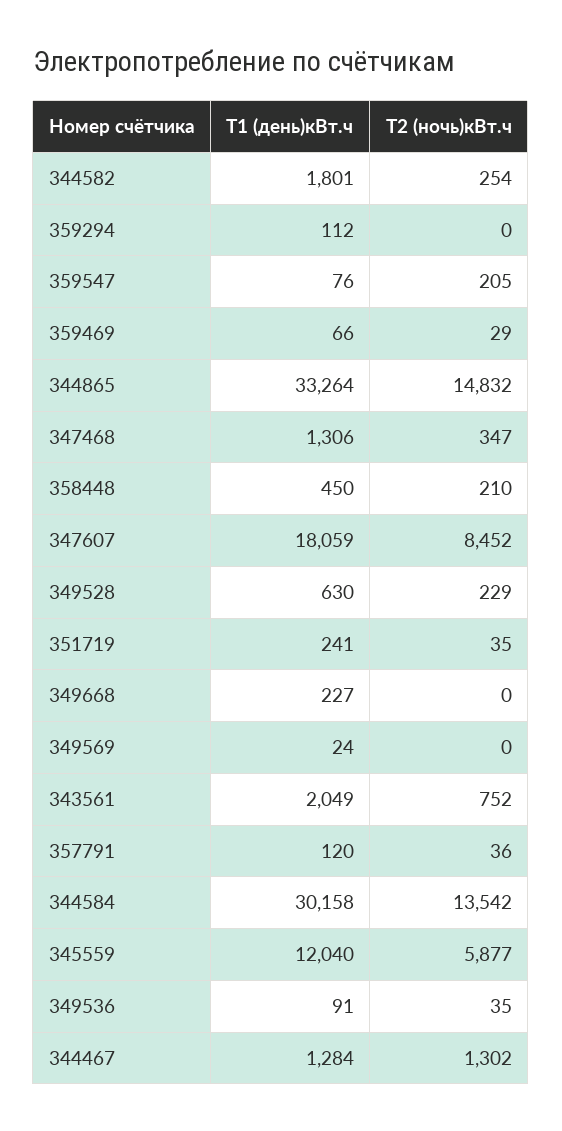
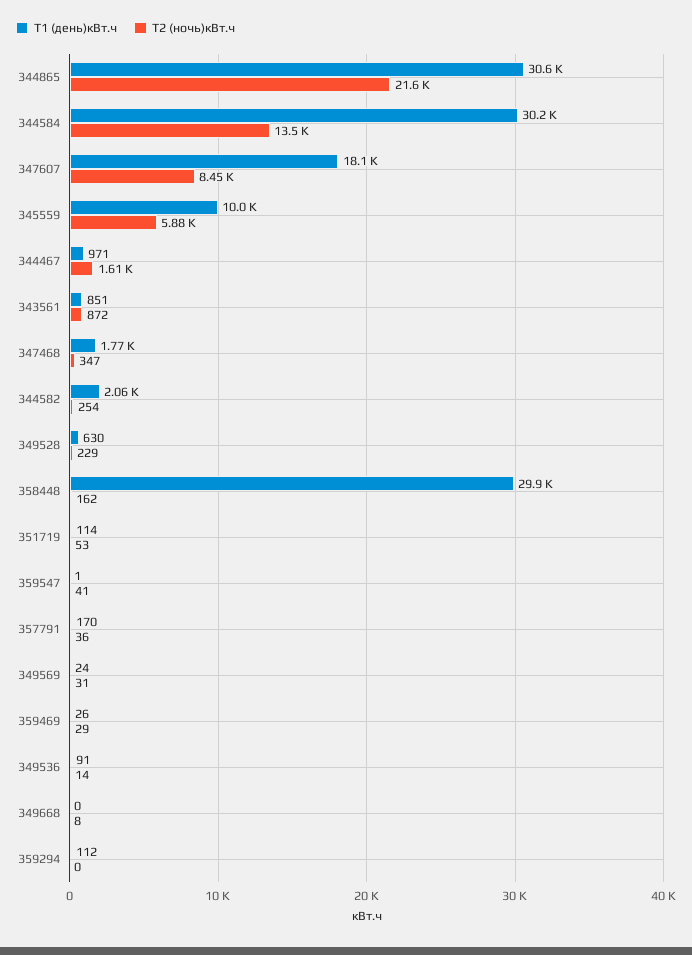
Т1 (день)кВт.ч, 344582: 1801 -> 2060
Т1 (день)кВт.ч, 359547: 76 -> 1
Т2 (ночь)кВт.ч, 359547: 205 -> 41
Т1 (день)кВт.ч, 359469: 66 -> 26
Т1 (день)кВт.ч, 344865: 33264 -> 30600
Т2 (ночь)кВт.ч, 344865: 14832 -> 21600
Т1 (день)кВт.ч, 347468: 1306 -> 1770
Т1 (день)кВт.ч, 358448: 450 -> 29900
Т2 (ночь)кВт.ч, 358448: 210 -> 162
Т1 (день)кВт.ч, 351719: 241 -> 114
Т2 (ночь)кВт.ч, 351719: 35 -> 53
Т1 (день)кВт.ч, 349668: 227 -> 0
Т2 (ночь)кВт.ч, 349668: 0 -> 8
Т2 (ночь)кВт.ч, 349569: 0 -> 31
Т1 (день)кВт.ч, 343561: 2049 -> 851
Т2 (ночь)кВт.ч, 343561: 752 -> 872
Т1 (день)кВт.ч, 357791: 120 -> 170
Т1 (день)кВт.ч, 345559: 12040 -> 10000
Т2 (ночь)кВт.ч, 349536: 35 -> 14
Т1 (день)кВт.ч, 344467: 1284 -> 971
Т2 (ночь)кВт.ч, 344467: 1302 -> 1610

